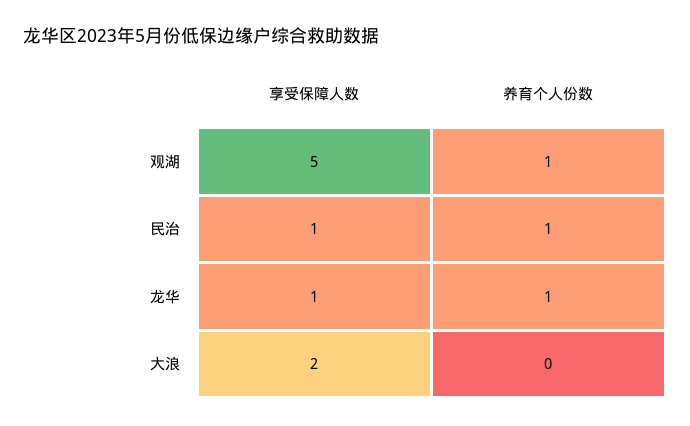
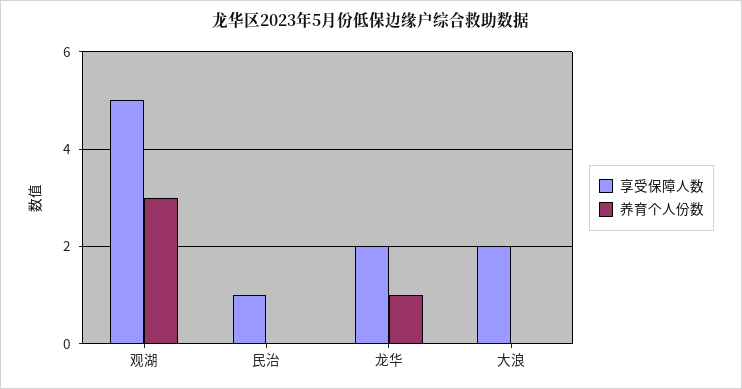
养育个人份数, 观湖: 1 -> 3
养育个人份数, 民治: 1 -> 0
享受保障人数, 龙华: 1 -> 2

